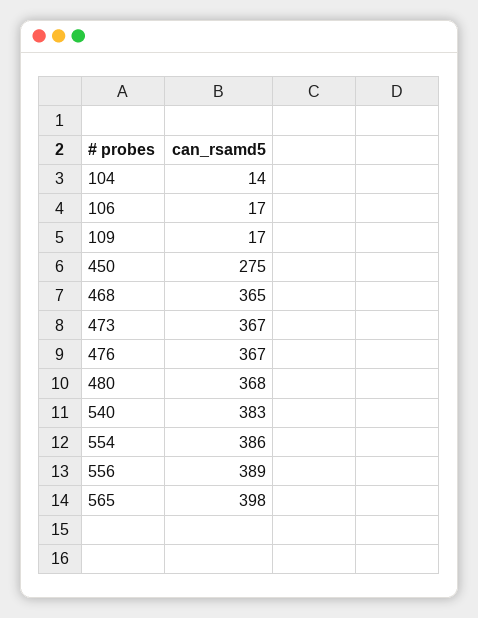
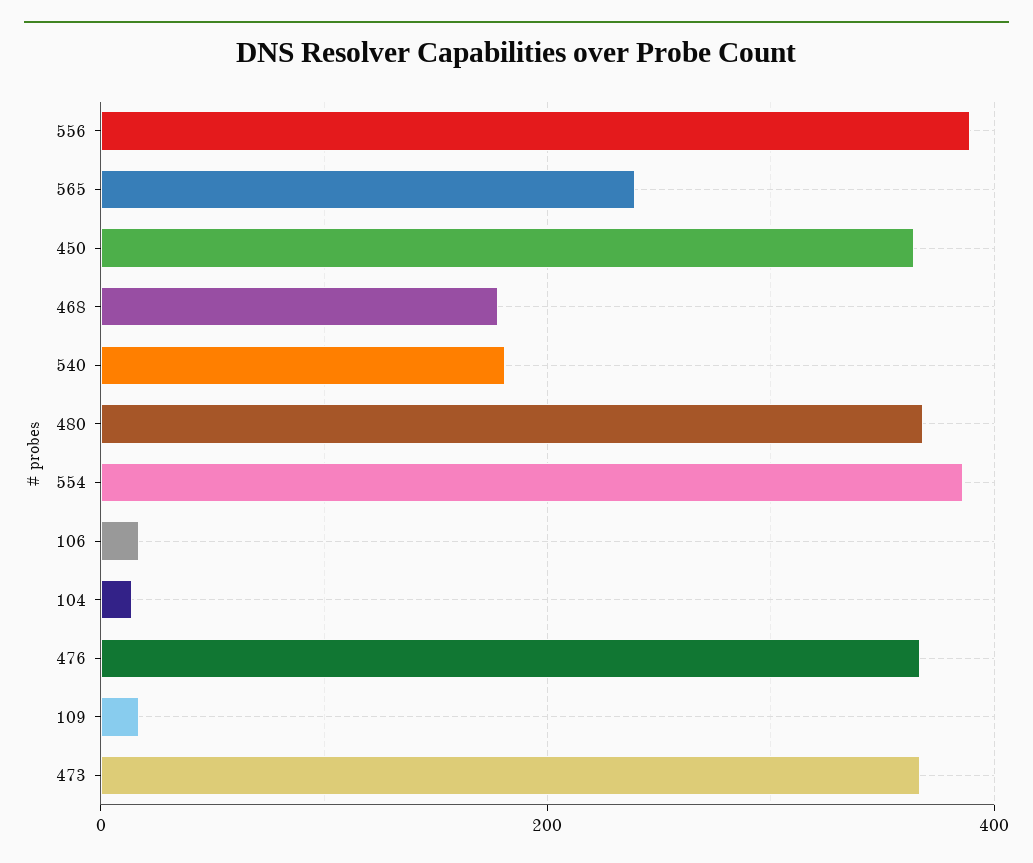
450: 275 -> 360
468: 365 -> 180
540: 383 -> 180
565: 398 -> 240

